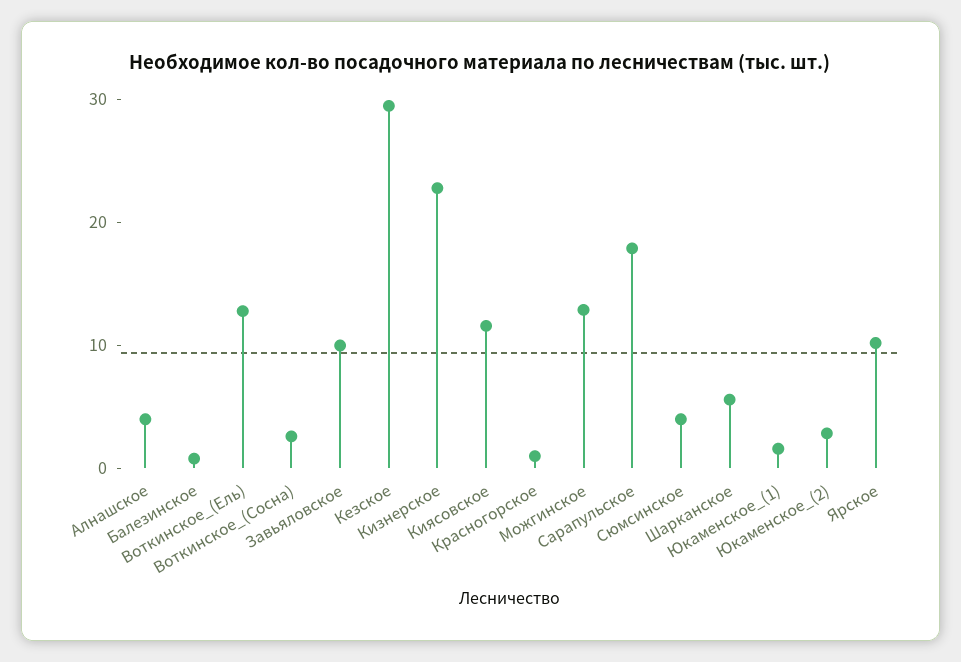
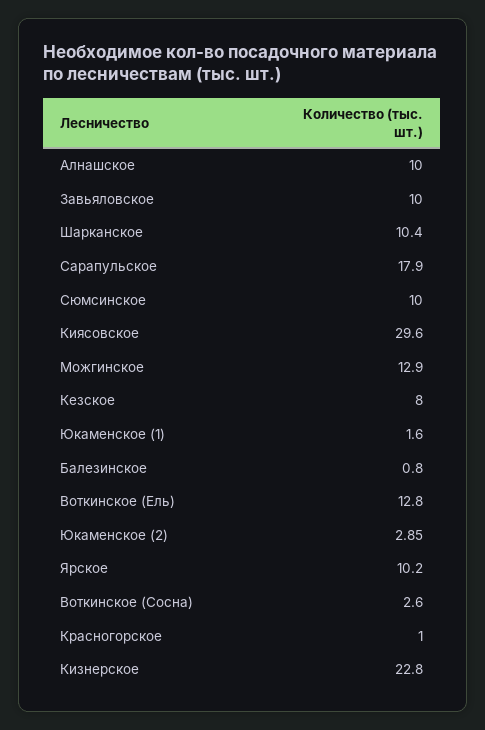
Алнашское: 4 -> 10
Кезское: 30 -> 8
Киясовское: 12 -> 29.6
Сюмсинское: 4 -> 10
Шарканское: 6 -> 10.4

